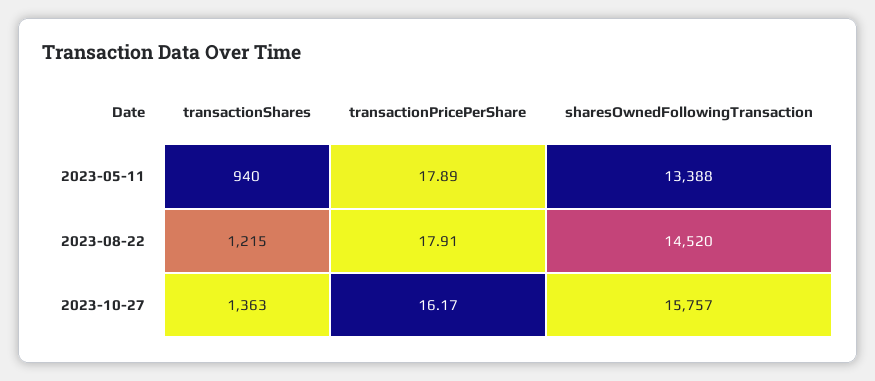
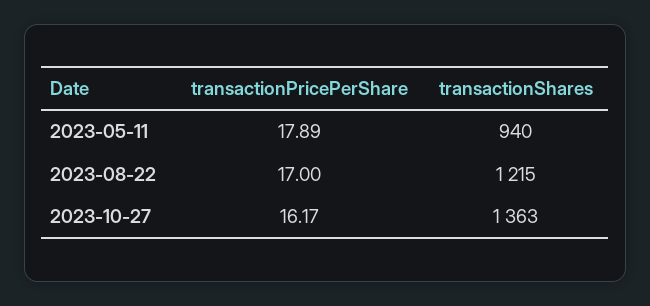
sharesOwnedFollowingTransaction, 2023-05-11: 13388 -> none
transactionPricePerShare, 2023-08-22: 17.91 -> 17
sharesOwnedFollowingTransaction, 2023-08-22: 14520 -> none
sharesOwnedFollowingTransaction, 2023-10-27: 15757 -> none

